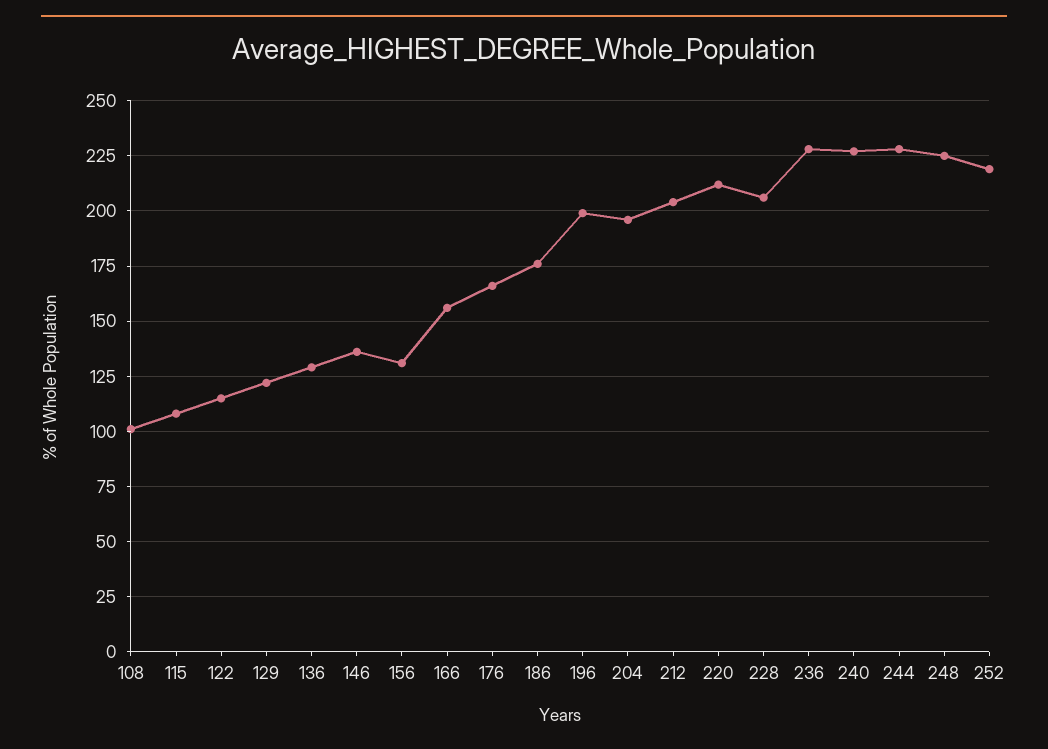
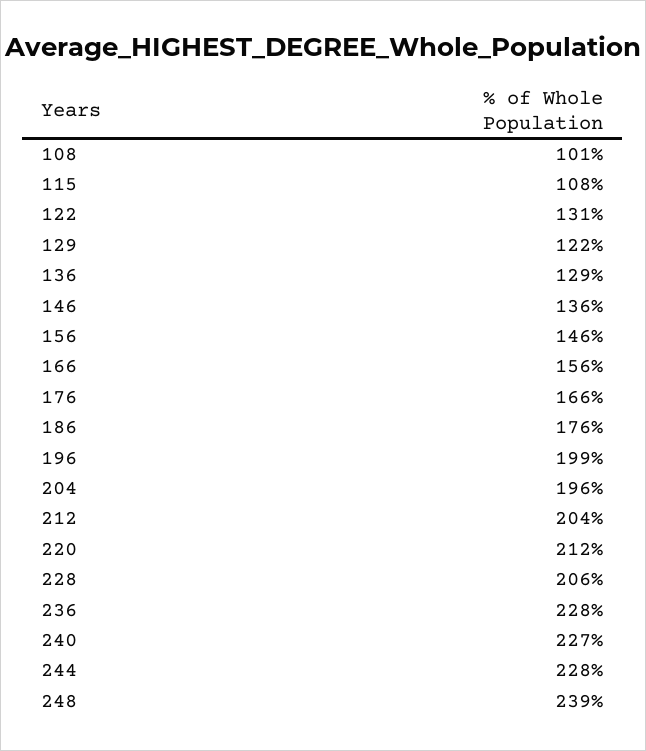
122: 115 -> 131
156: 130 -> 146
248: 225 -> 239
252: 220 -> none

